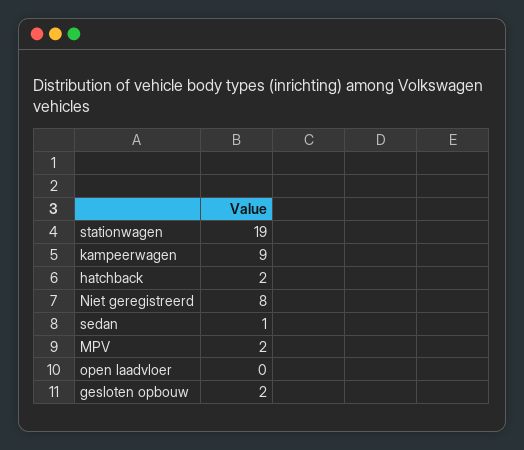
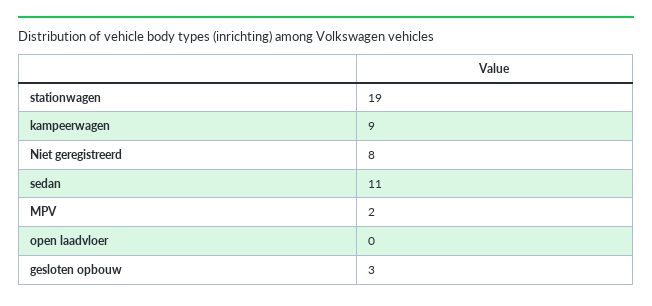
hatchback: 2 -> none
sedan: 1 -> 11
gesloten opbouw: 2 -> 3

